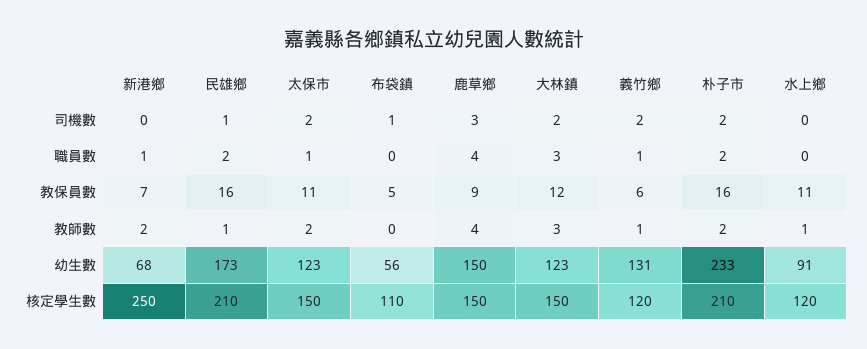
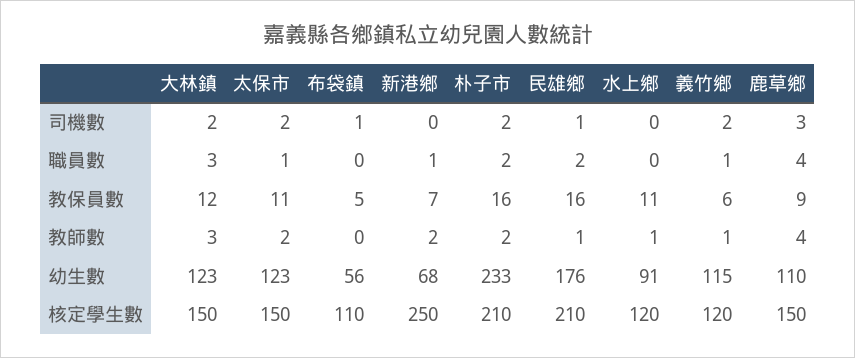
民雄鄉, 幼生數: 173 -> 176
鹿草鄉, 幼生數: 150 -> 110
義竹鄉, 幼生數: 131 -> 115

